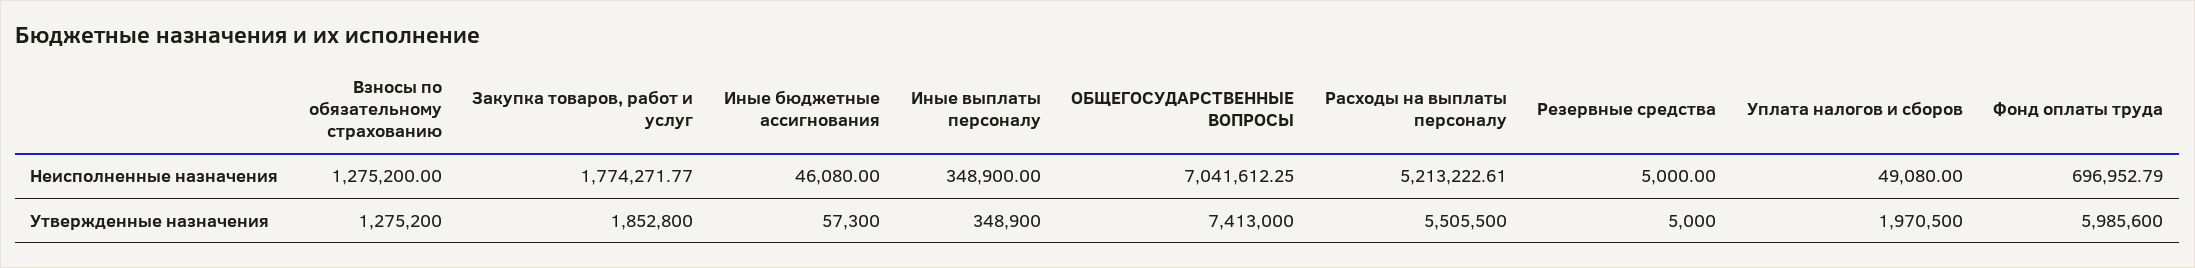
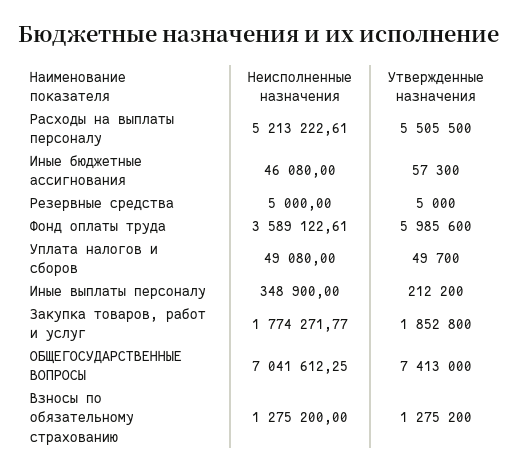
Фонд оплаты труда, Неисполненные назначения: 696952.79 -> 3589122.61
Иные выплаты персоналу, Утвержденные назначения: 348900 -> 212200
Уплата налогов и сборов, Утвержденные назначения: 1970500 -> 49700

